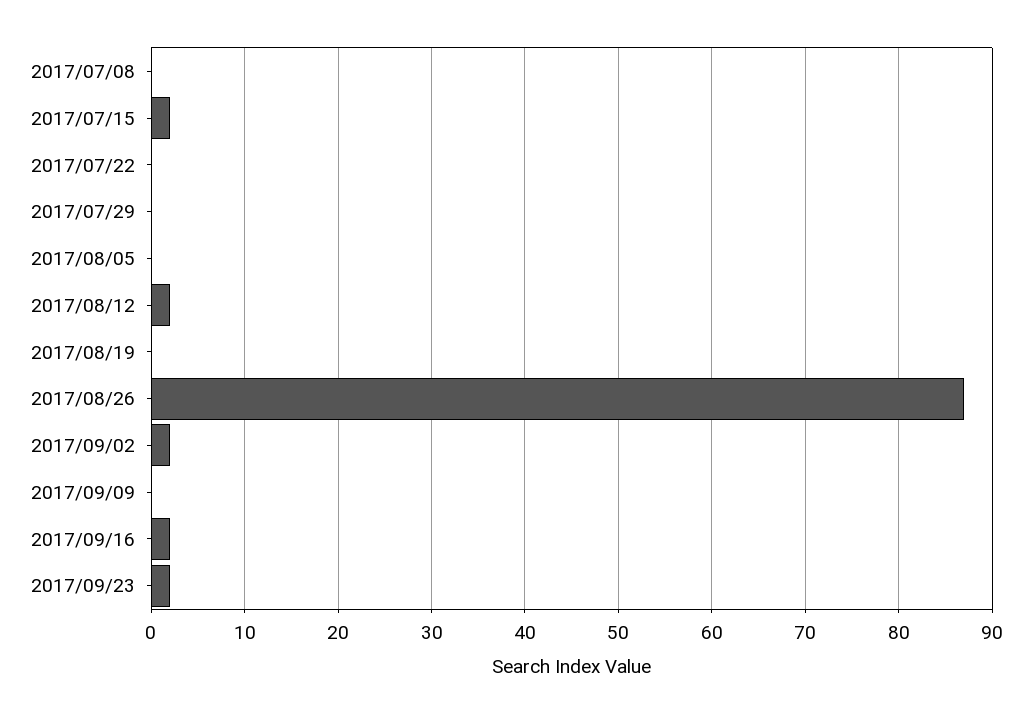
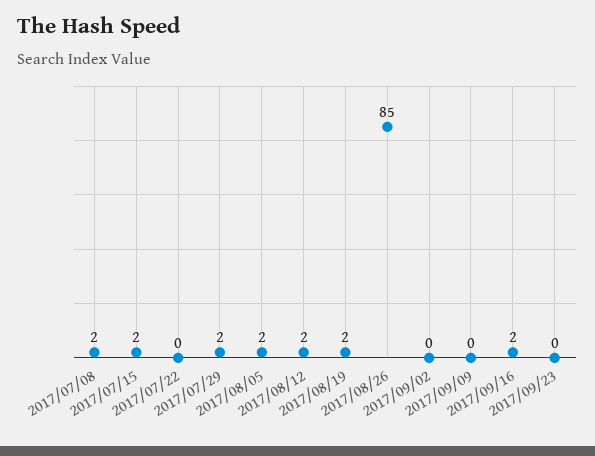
2017/07/08: 0 -> 2
2017/07/29: 0 -> 2
2017/08/05: 0 -> 2
2017/08/19: 0 -> 2
2017/08/26: 87 -> 85
2017/09/02: 2 -> 0
2017/09/23: 2 -> 0

